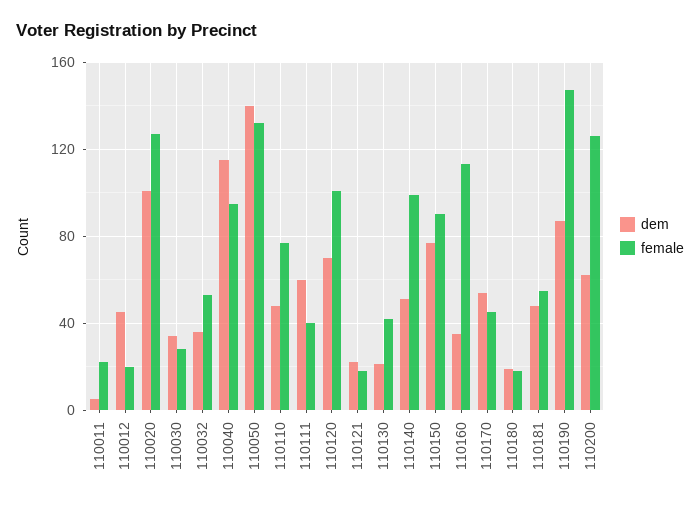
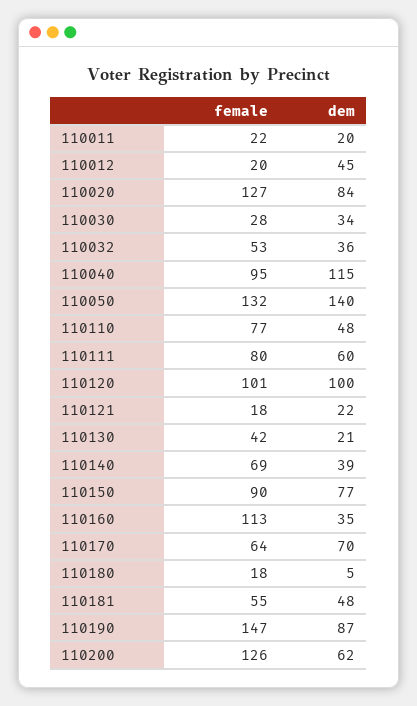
dem, 110011: 5 -> 20
dem, 110020: 100 -> 84
female, 110111: 40 -> 80
dem, 110120: 70 -> 100
dem, 110140: 50 -> 39
female, 110140: 100 -> 69
dem, 110170: 55 -> 70
female, 110170: 45 -> 64
dem, 110180: 20 -> 5

